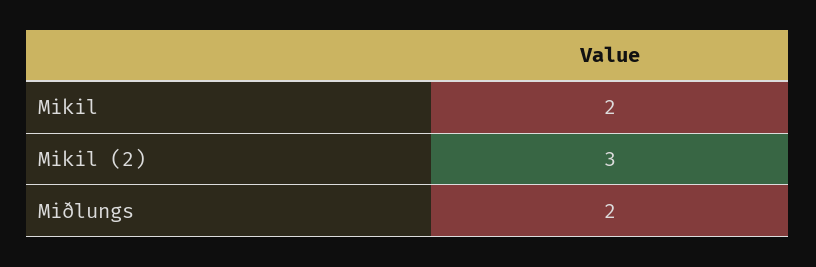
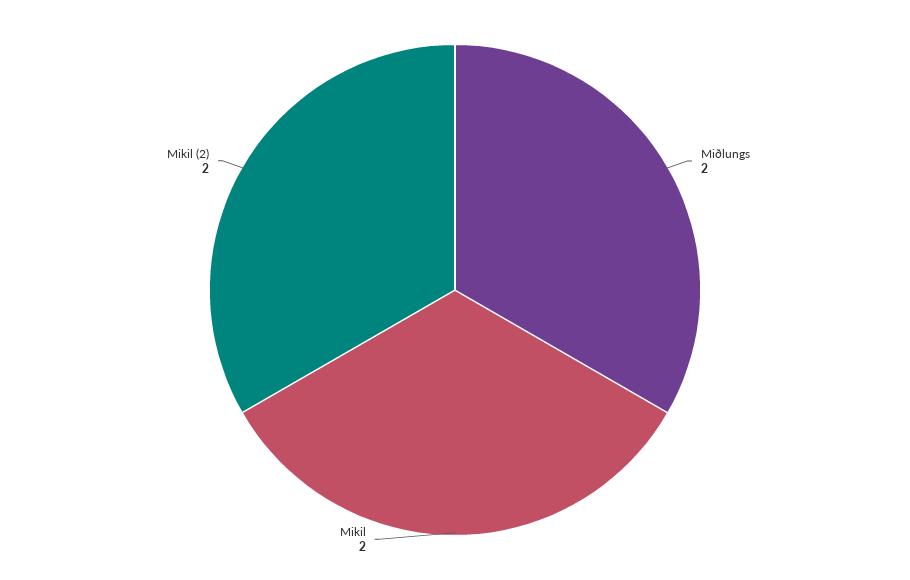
Mikil (2): 3 -> 2

